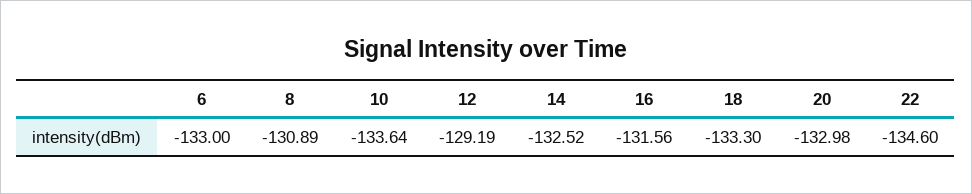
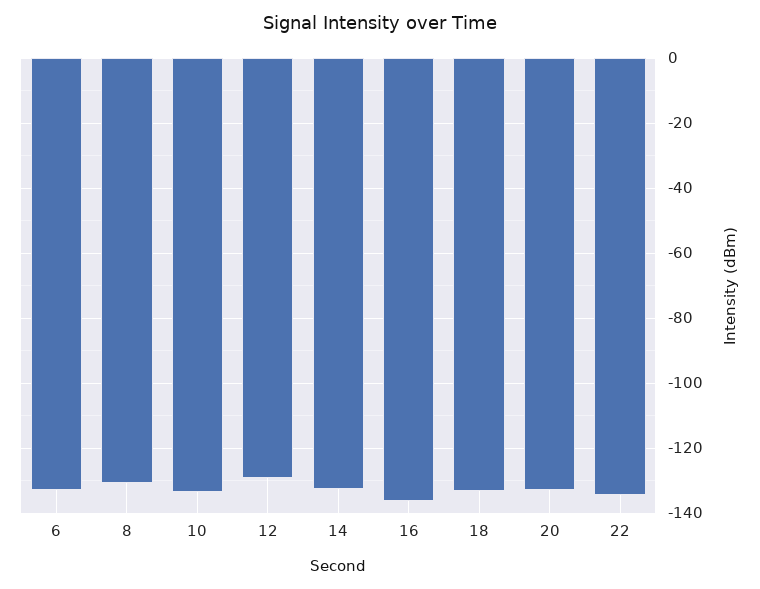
16: -131.56 -> -136

